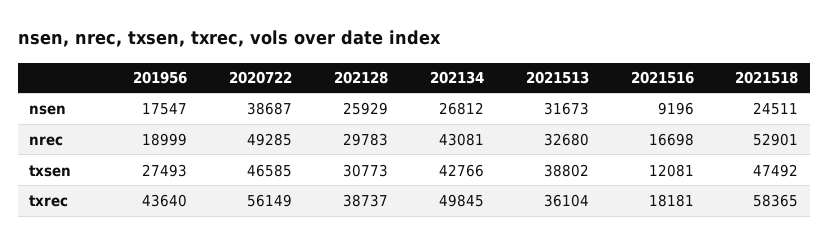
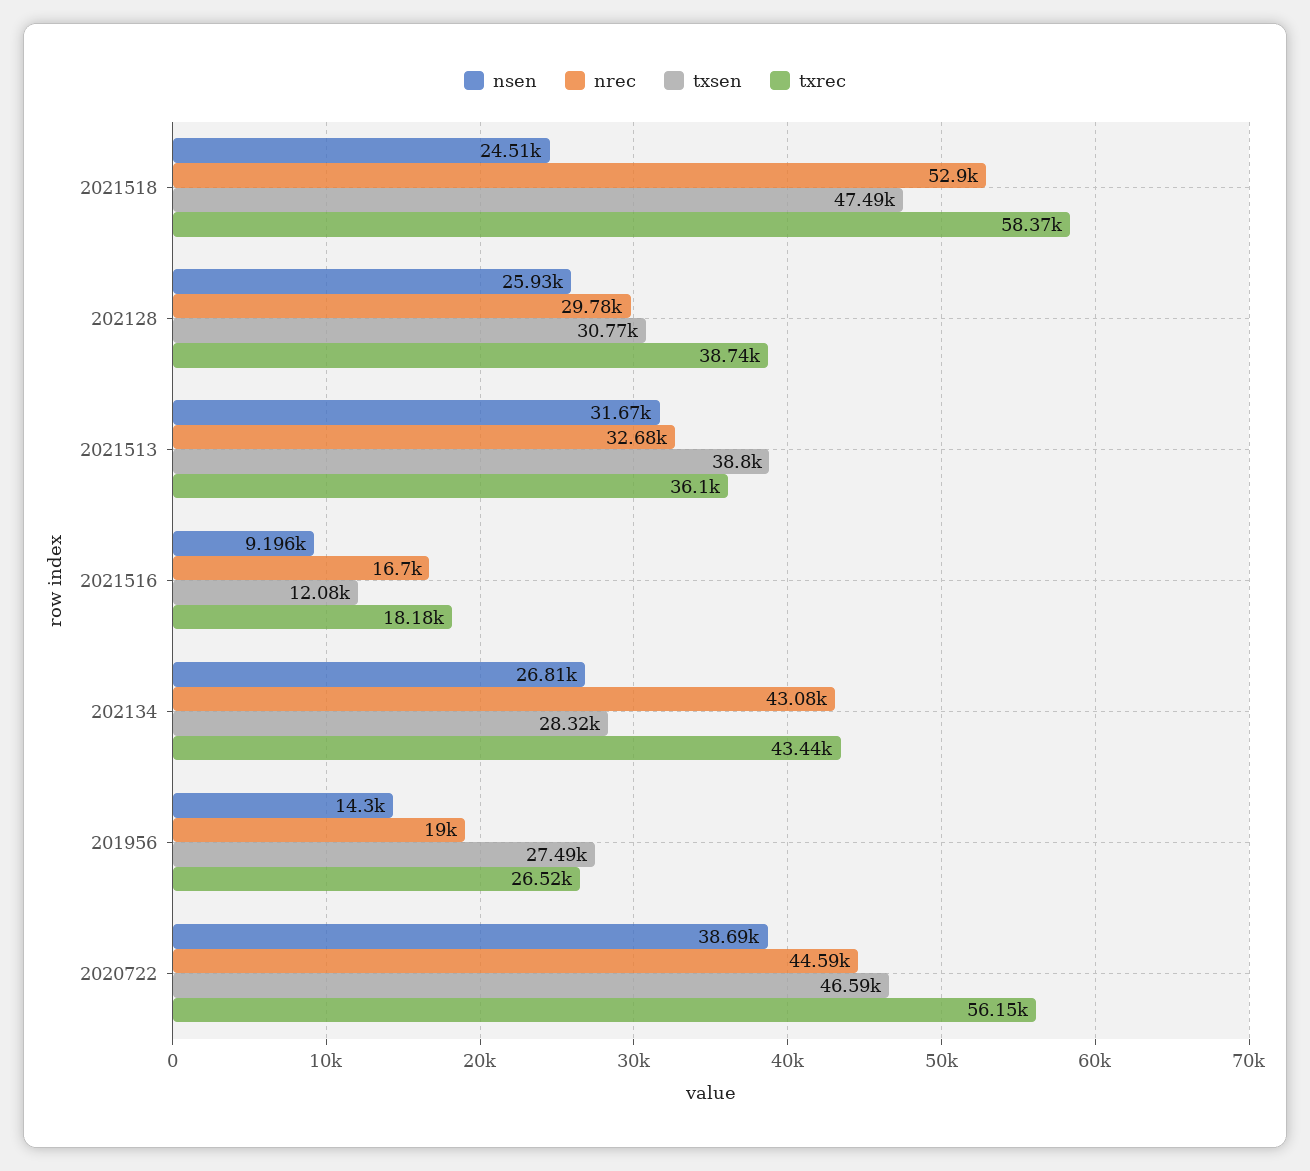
nsen, 201956: 17547 -> 14300
nrec, 2020722: 49285 -> 44590
txsen, 202134: 42766 -> 28320
txrec, 201956: 43640 -> 26520
txrec, 202134: 49845 -> 43440

